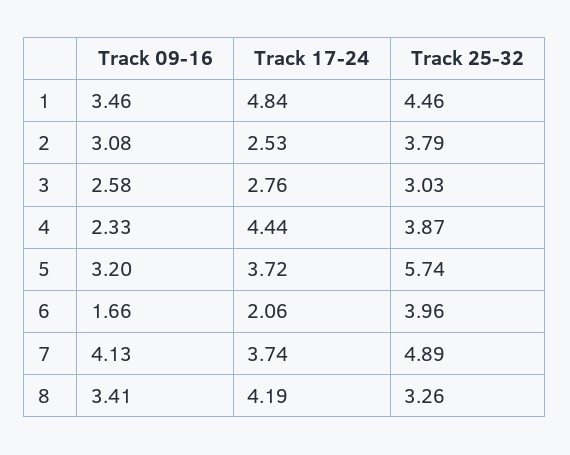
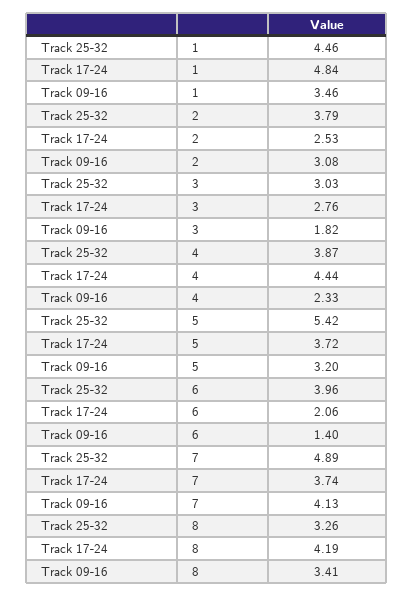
Track 09-16, 3: 2.58 -> 1.82
Track 25-32, 5: 5.74 -> 5.42
Track 09-16, 6: 1.66 -> 1.4

